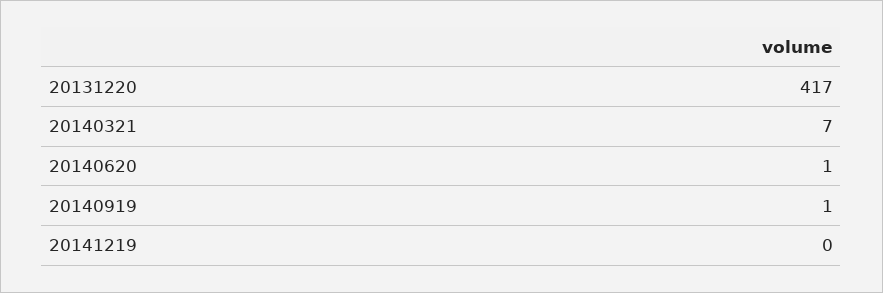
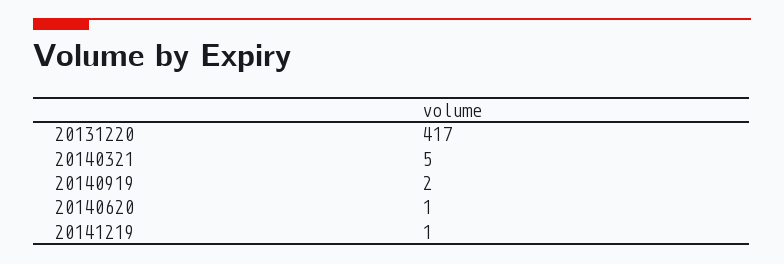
20140321: 7 -> 5
20140919: 1 -> 2
20141219: 0 -> 1

